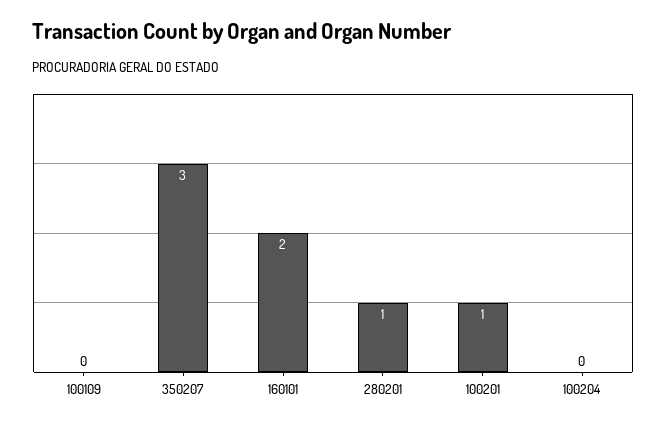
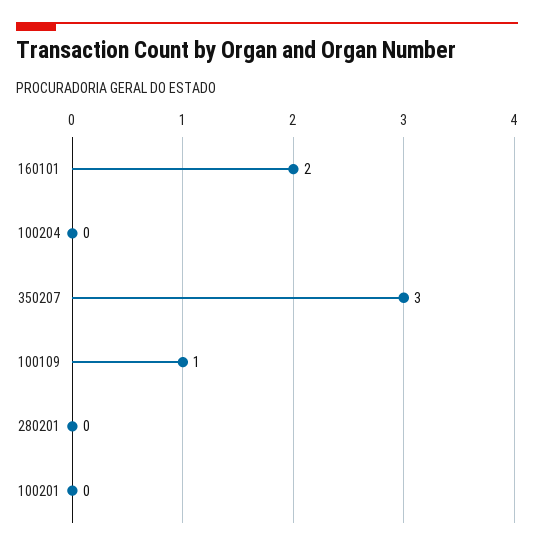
100109: 0 -> 1
280201: 1 -> 0
100201: 1 -> 0

